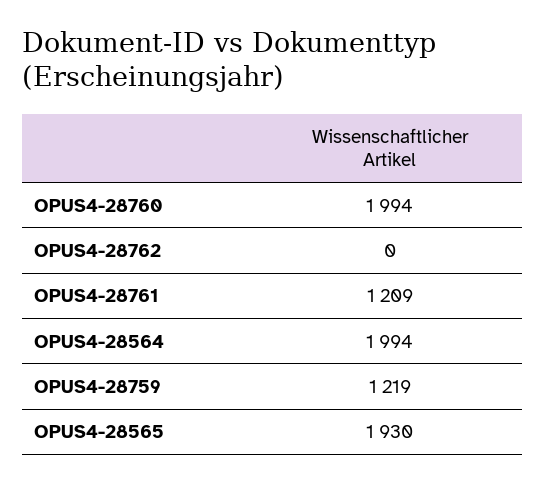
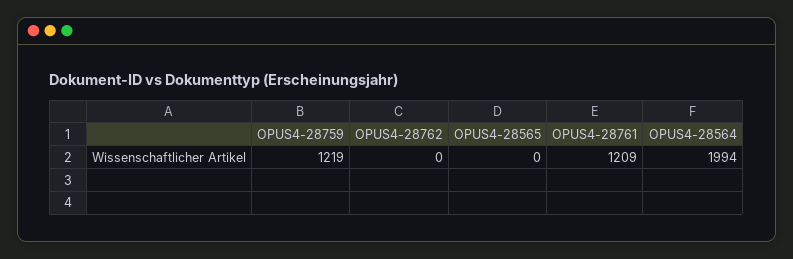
OPUS4-28760: 1994 -> none
OPUS4-28565: 1930 -> 0

